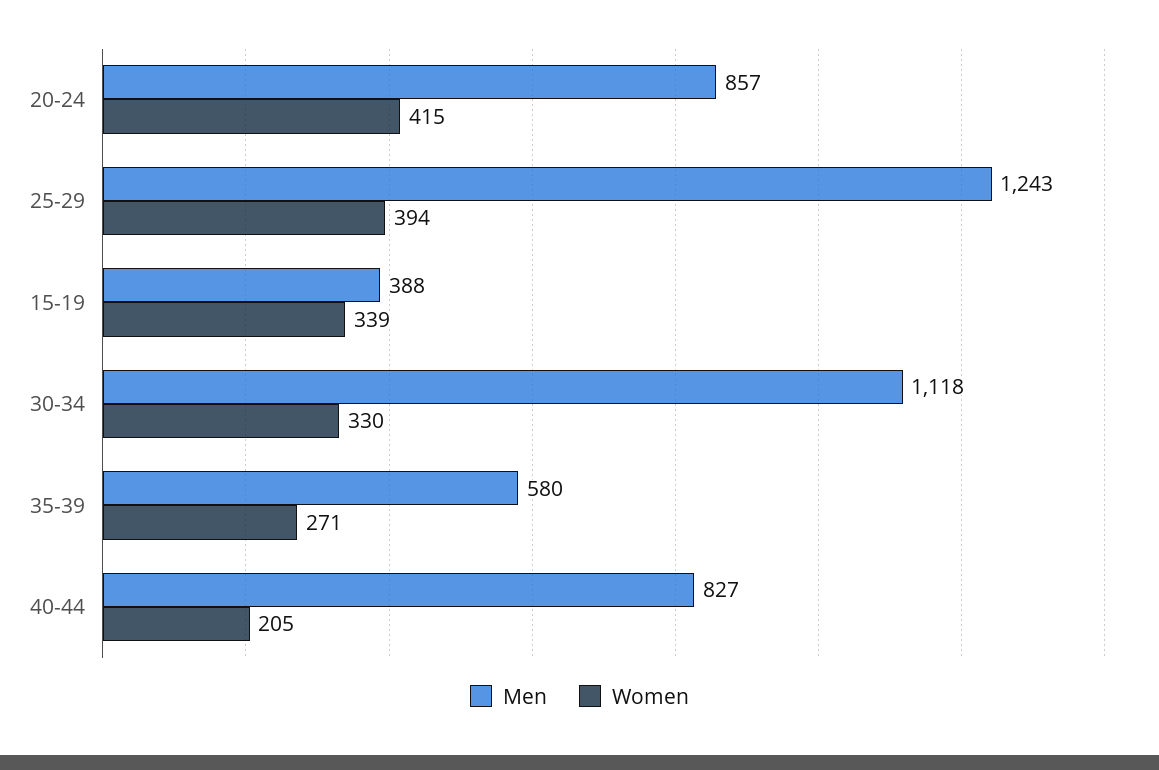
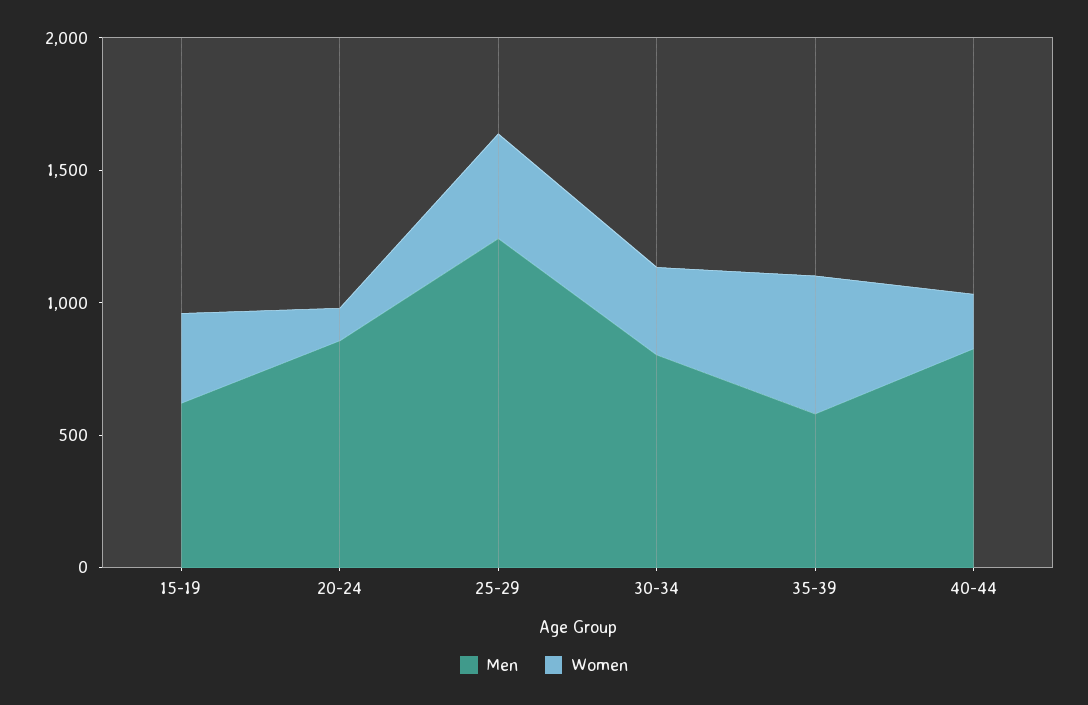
Women, 20-24: 415 -> 100
Men, 15-19: 388 -> 600
Men, 30-34: 1118 -> 800
Women, 35-39: 271 -> 500

